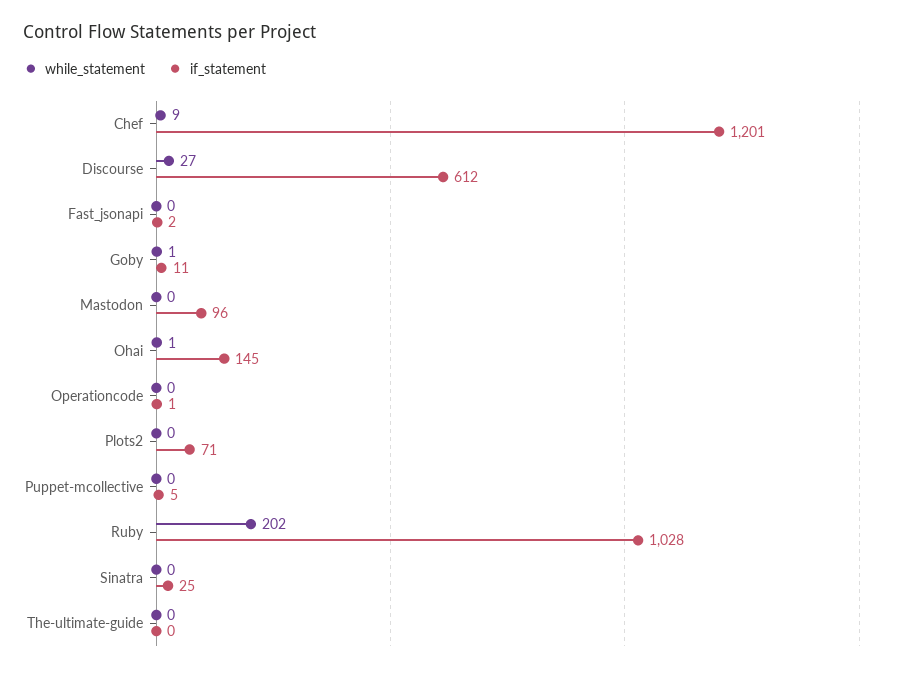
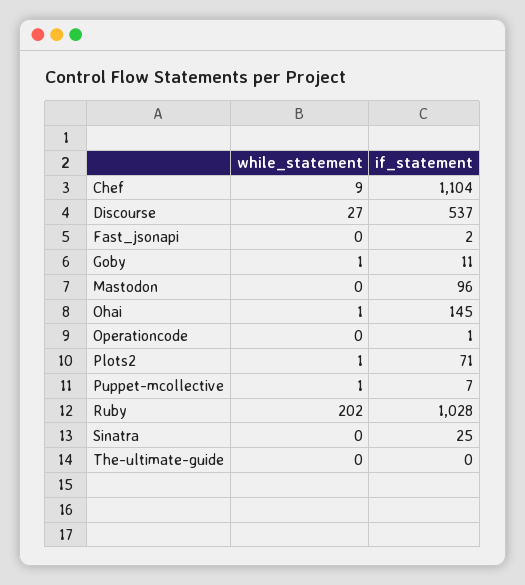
if_statement, Chef: 1201 -> 1104
if_statement, Discourse: 612 -> 537
while_statement, Plots2: 0 -> 1
while_statement, Puppet-mcollective: 0 -> 1
if_statement, Puppet-mcollective: 5 -> 7

